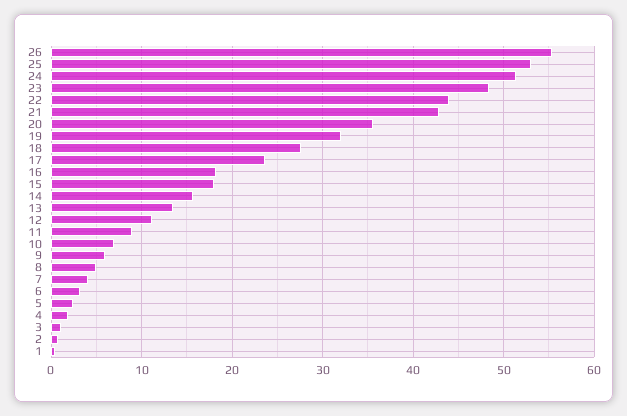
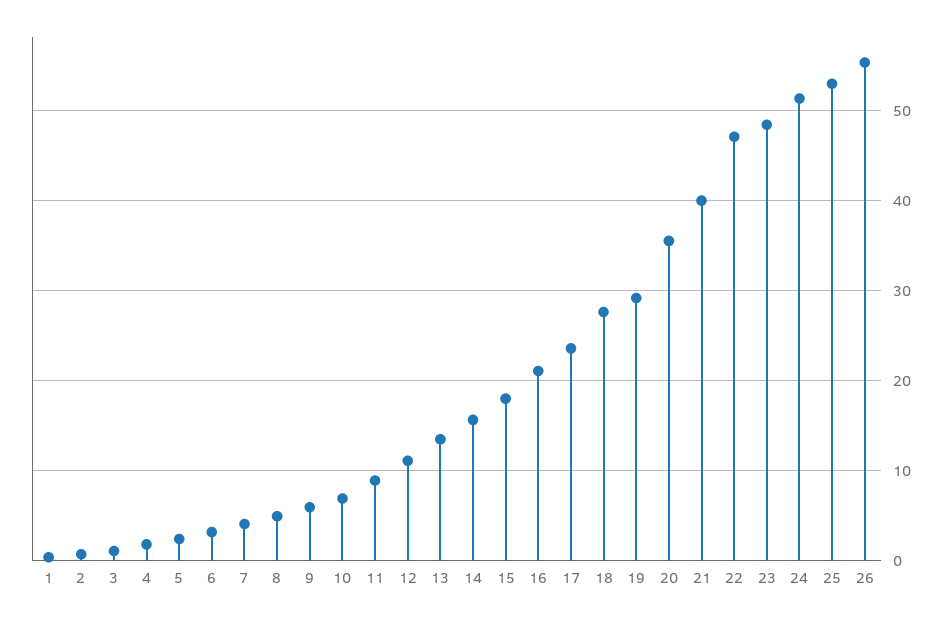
22: 44 -> 47
21: 43 -> 40
19: 32 -> 29
16: 18 -> 21

